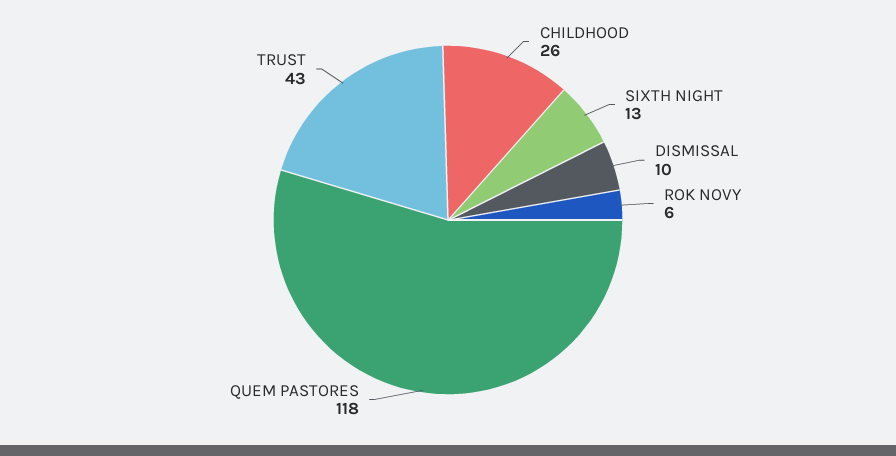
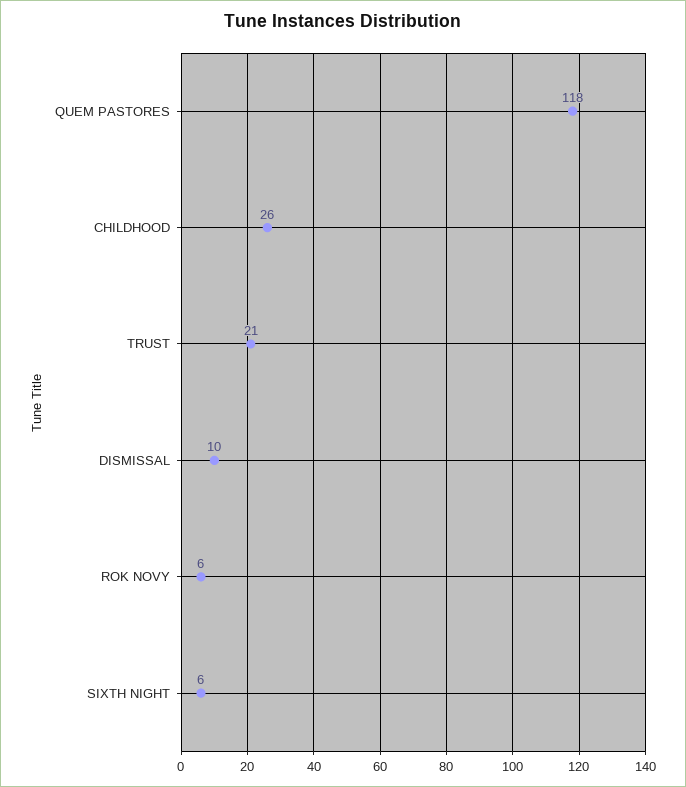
SIXTH NIGHT: 13 -> 6
TRUST: 43 -> 21

